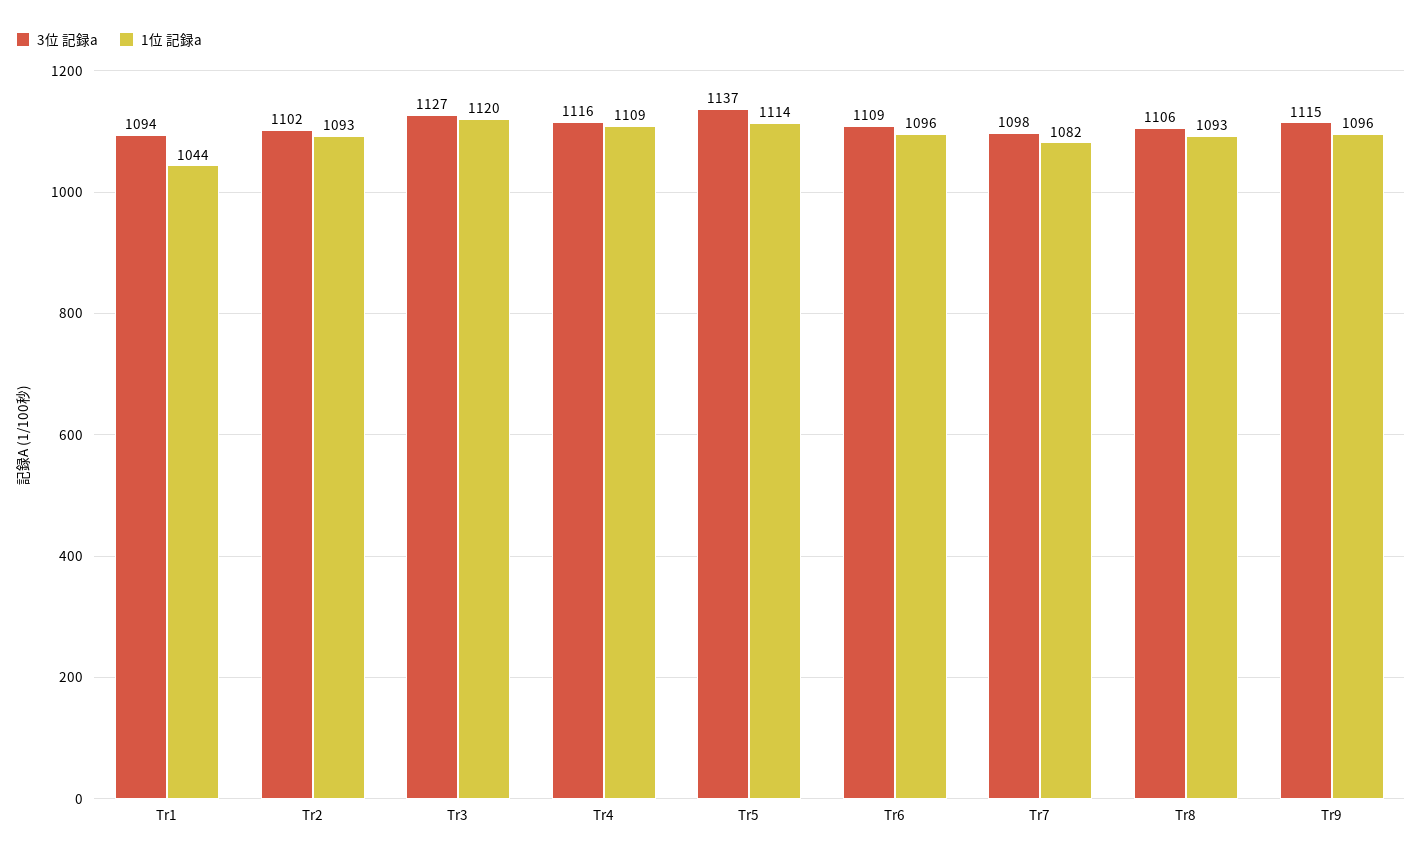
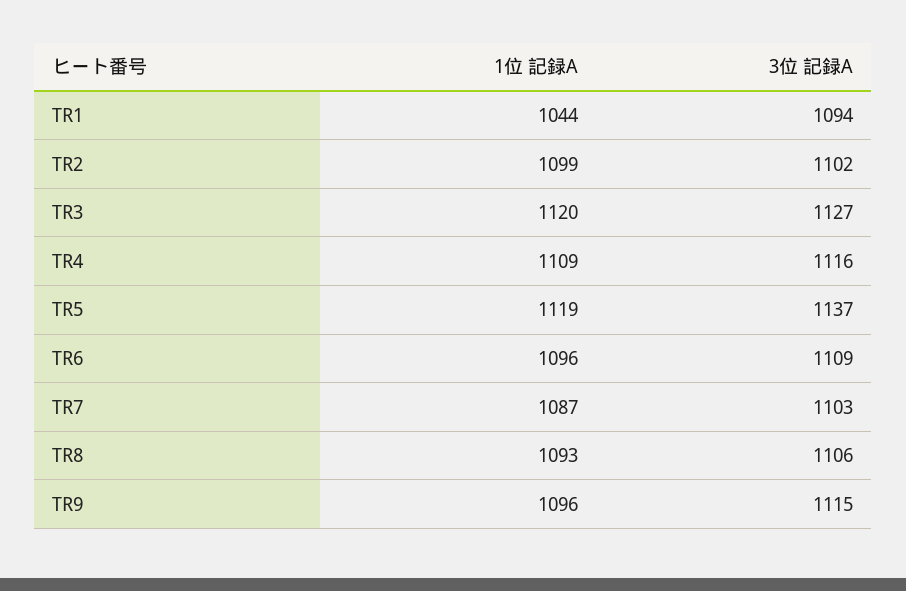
1位 記録a, Tr2: 1093 -> 1099
1位 記録a, Tr5: 1114 -> 1119
3位 記録a, Tr7: 1098 -> 1103
1位 記録a, Tr7: 1082 -> 1087

